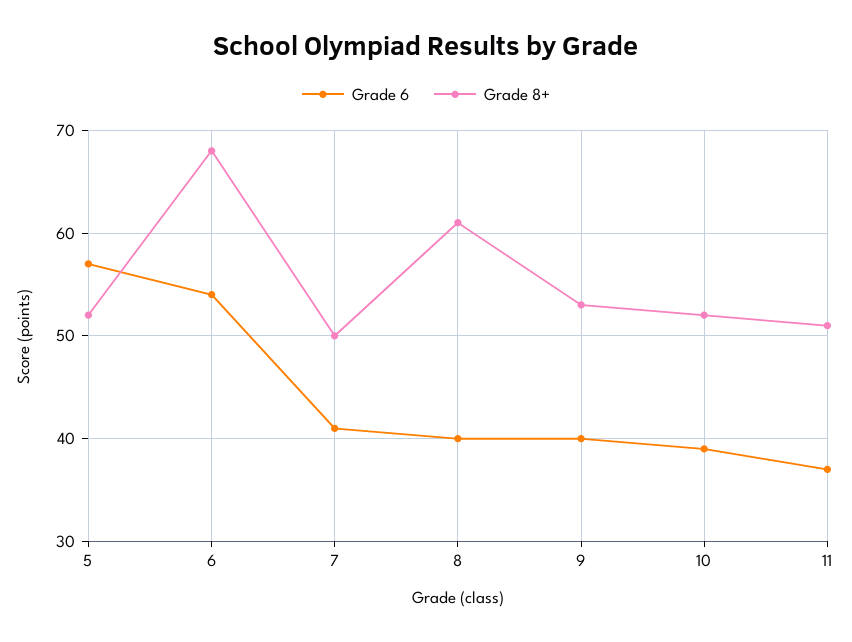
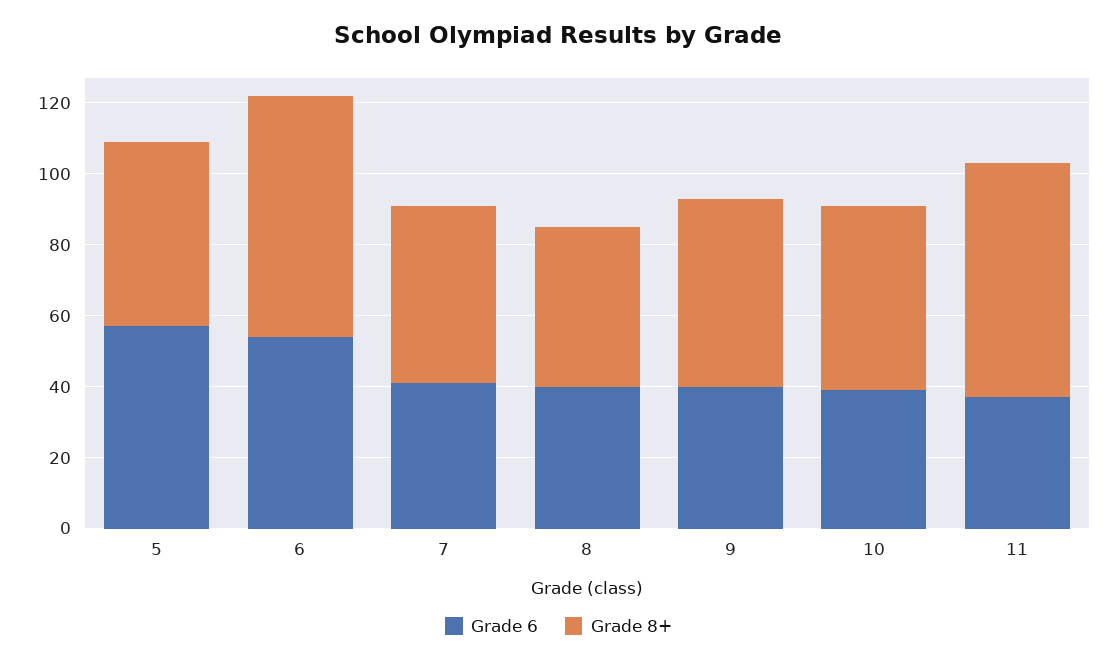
Grade 8+, 8: 61 -> 45
Grade 8+, 11: 51 -> 65

